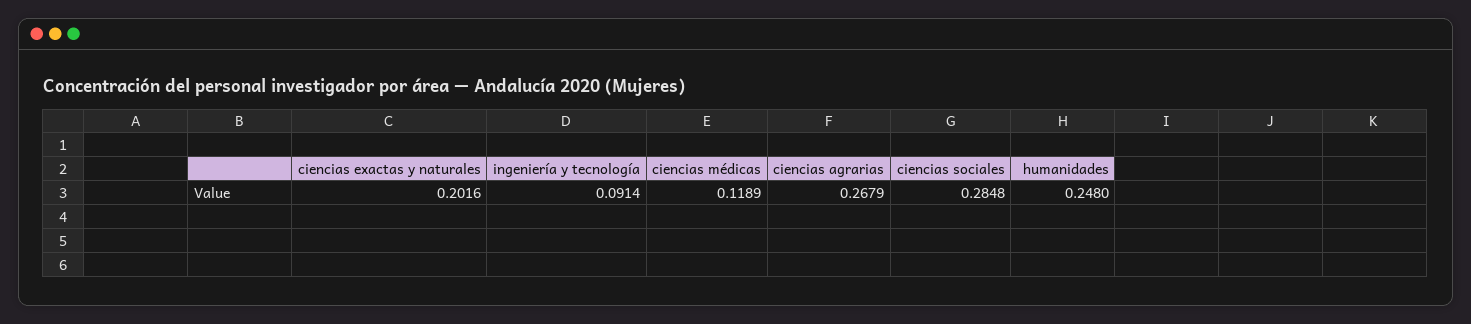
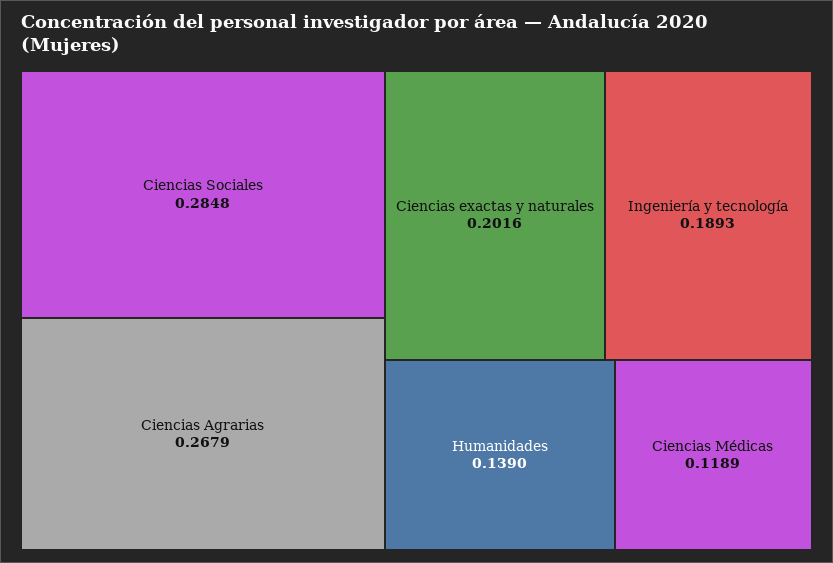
ingeniería y tecnología: 0.0914 -> 0.1893
humanidades: 0.248 -> 0.139

